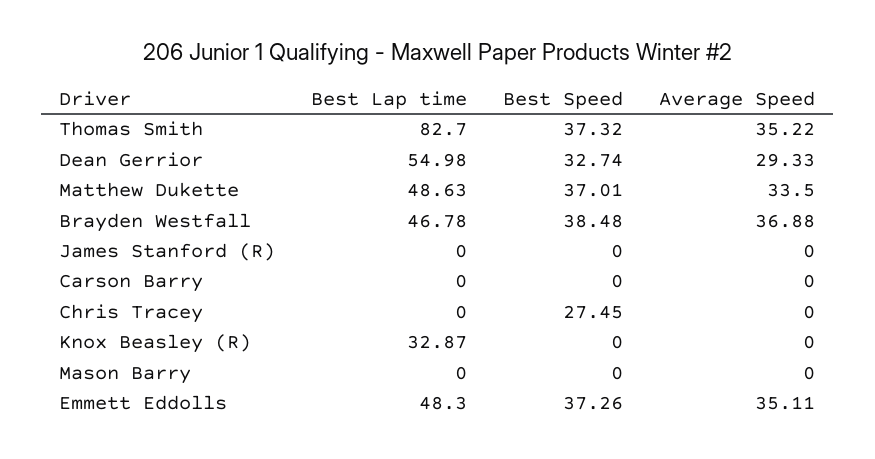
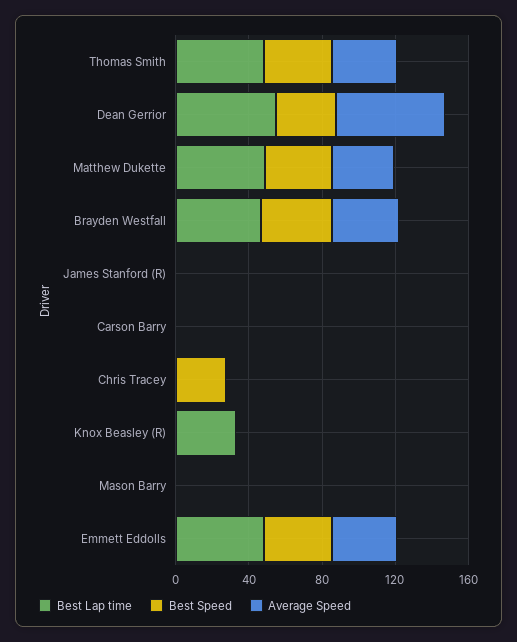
Best Lap time, Thomas Smith: 82.7 -> 50
Average Speed, Dean Gerrior: 29.33 -> 60

